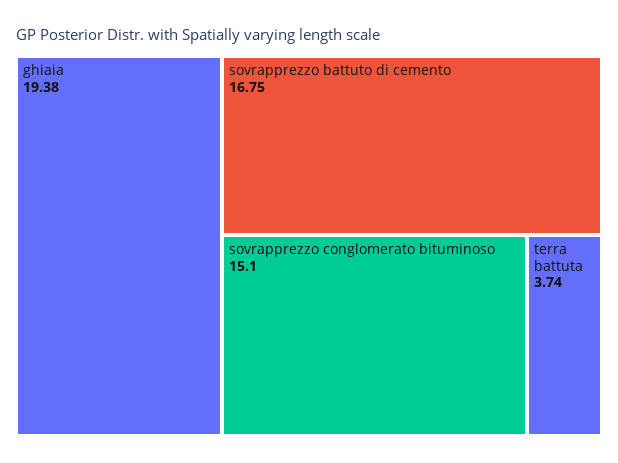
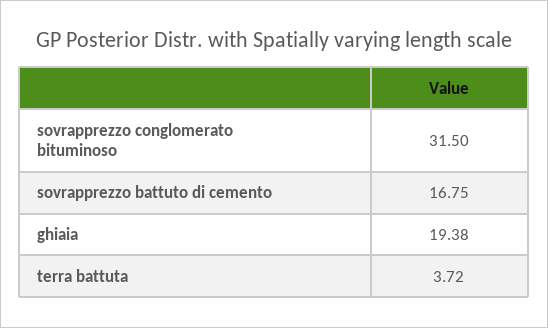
sovrapprezzo conglomerato bituminoso: 15.1 -> 31.5
terra battuta: 3.74 -> 3.72

